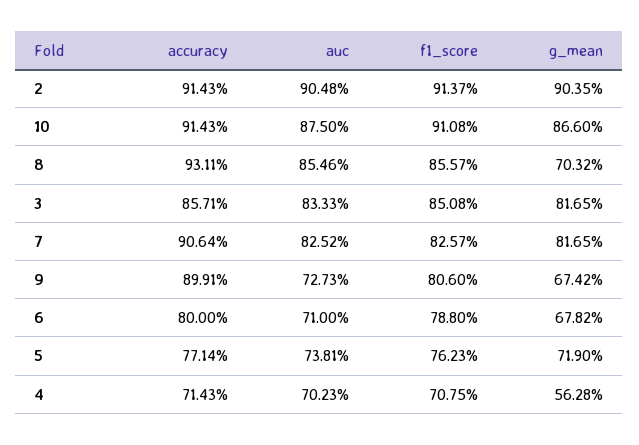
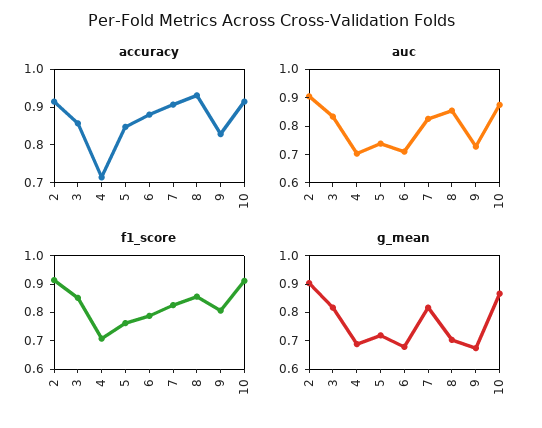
accuracy, 9: 0.8991 -> 0.825
accuracy, 6: 0.8 -> 0.875
accuracy, 5: 0.7714 -> 0.85
g_mean, 4: 0.5628 -> 0.7

